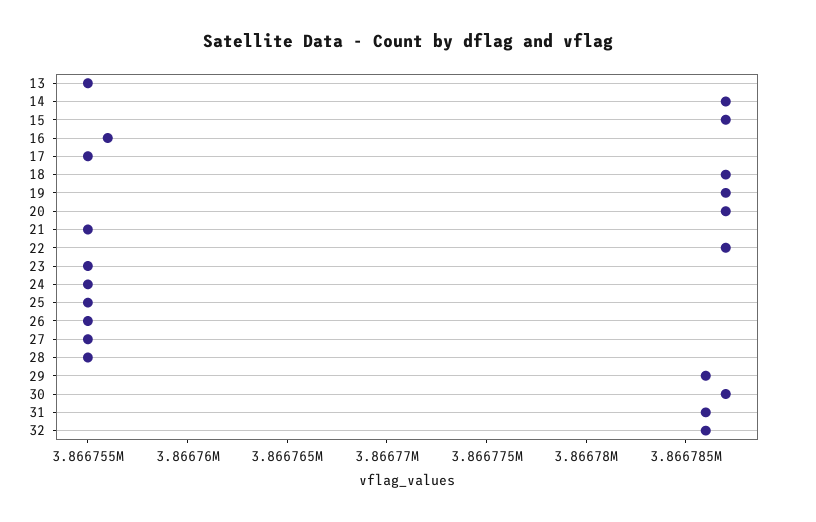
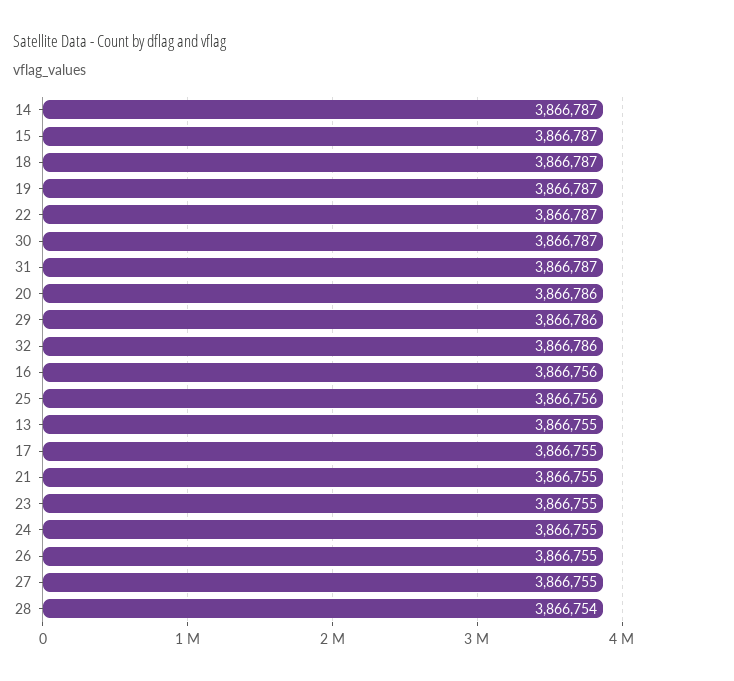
20: 3866787 -> 3866786
25: 3866755 -> 3866756
28: 3866755 -> 3866754
31: 3866786 -> 3866787

